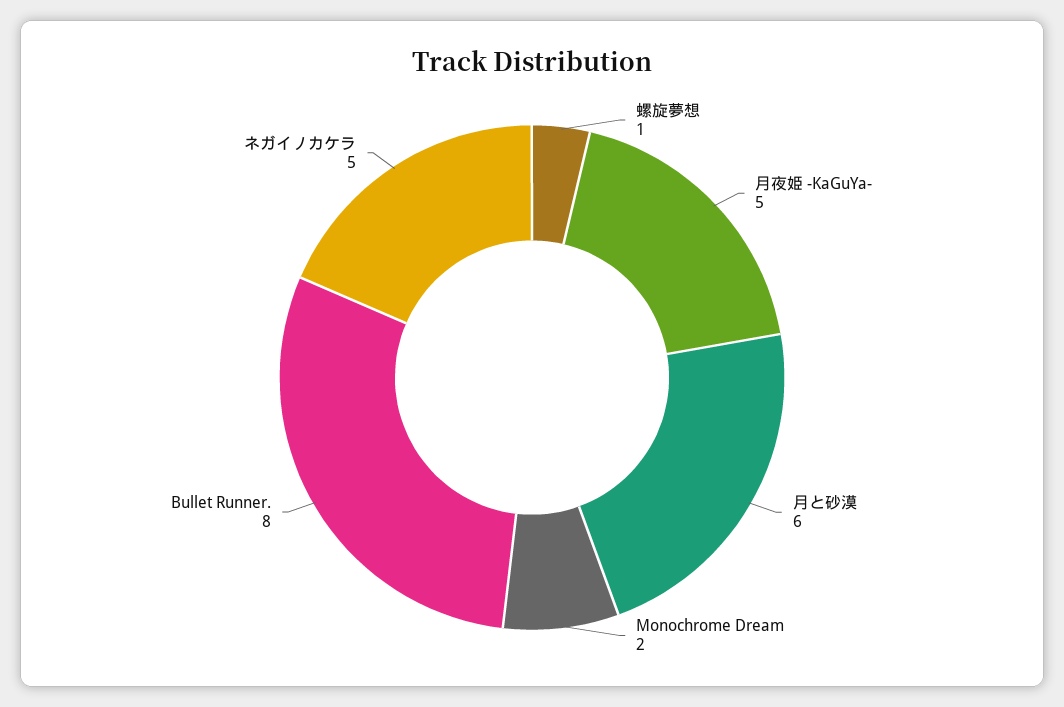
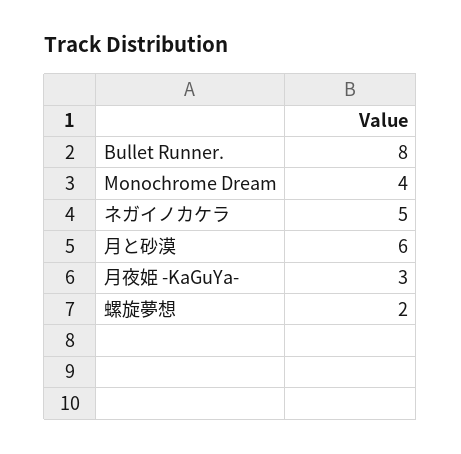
螺旋夢想: 1 -> 2
月夜姫 -KaGuYa-: 5 -> 3
Monochrome Dream: 2 -> 4

